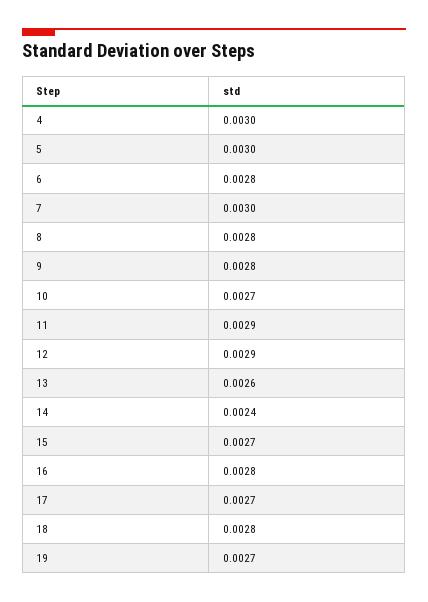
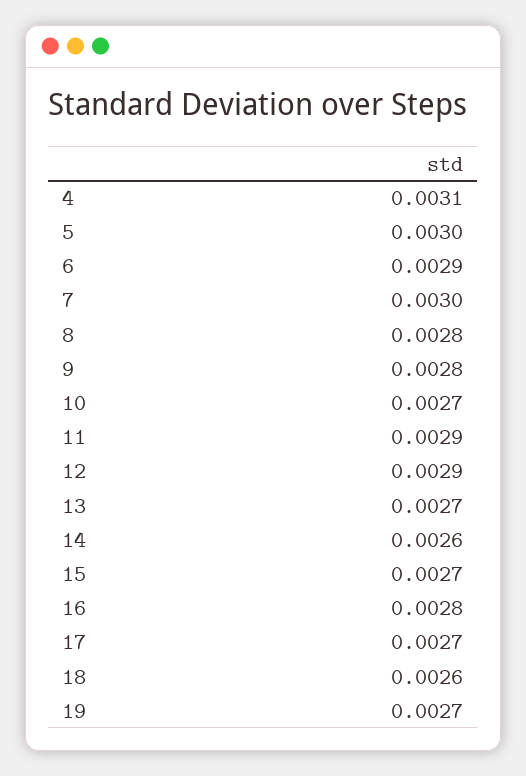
4: 0.003 -> 0.0031
6: 0.0028 -> 0.0029
13: 0.0026 -> 0.0027
14: 0.0024 -> 0.0026
18: 0.0028 -> 0.0026

